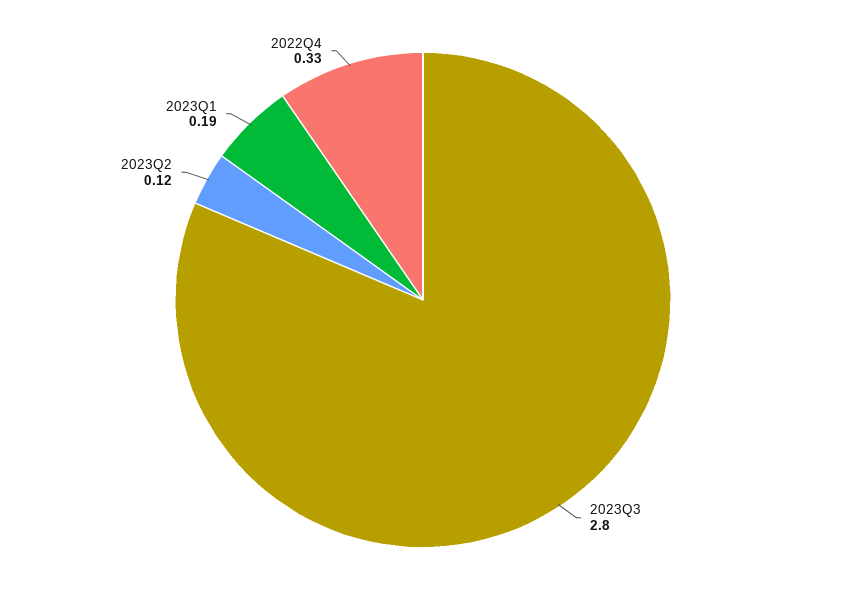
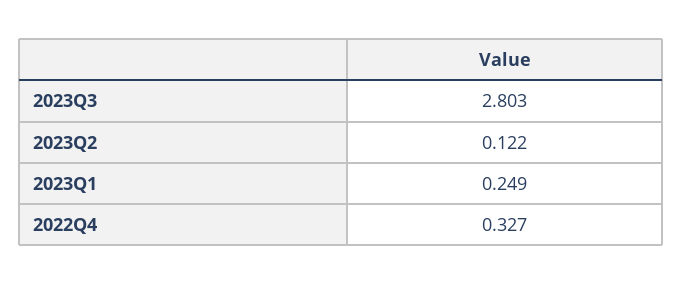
2023Q1: 0.19 -> 0.249

